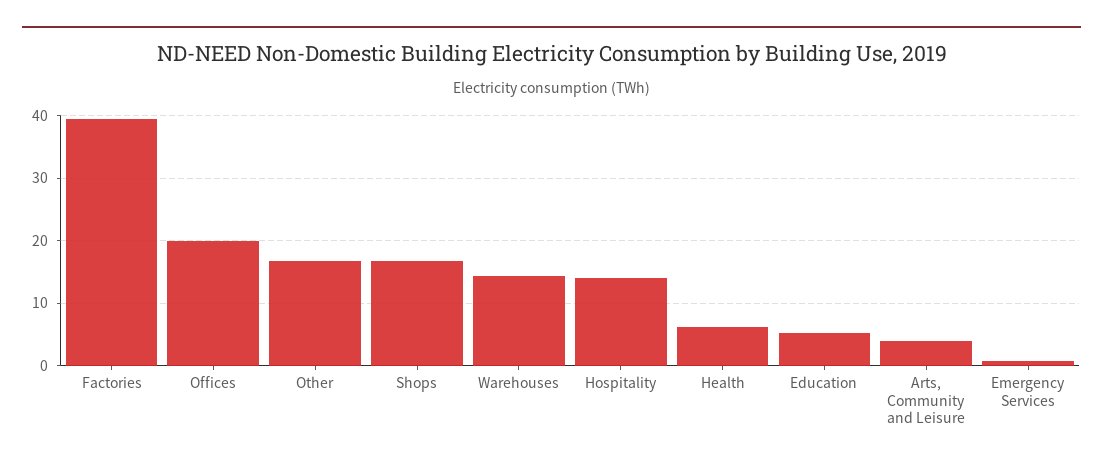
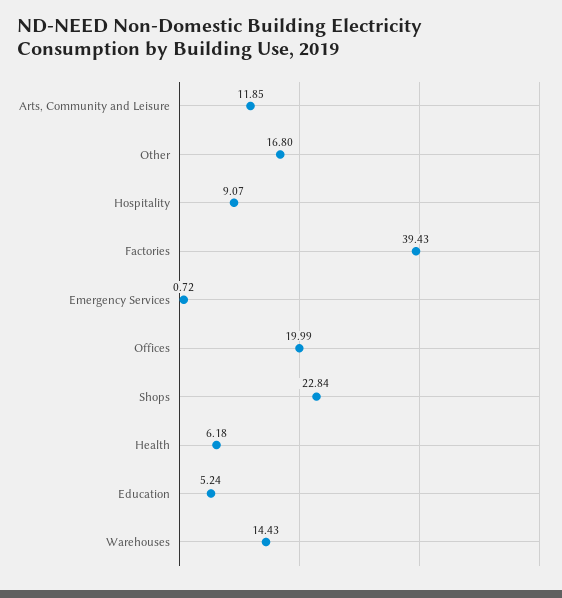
Shops: 17 -> 22.84
Hospitality: 14 -> 9.07
Arts, Community and Leisure: 4 -> 11.85

